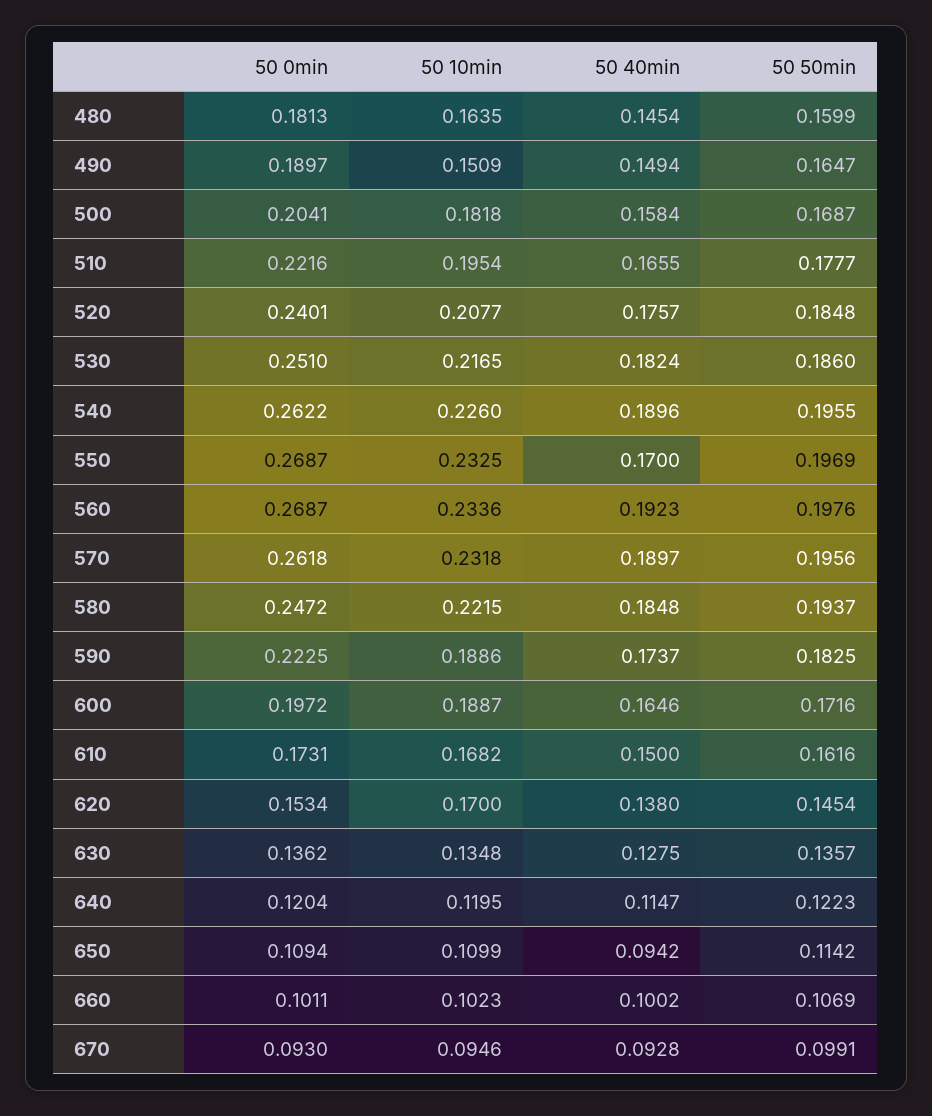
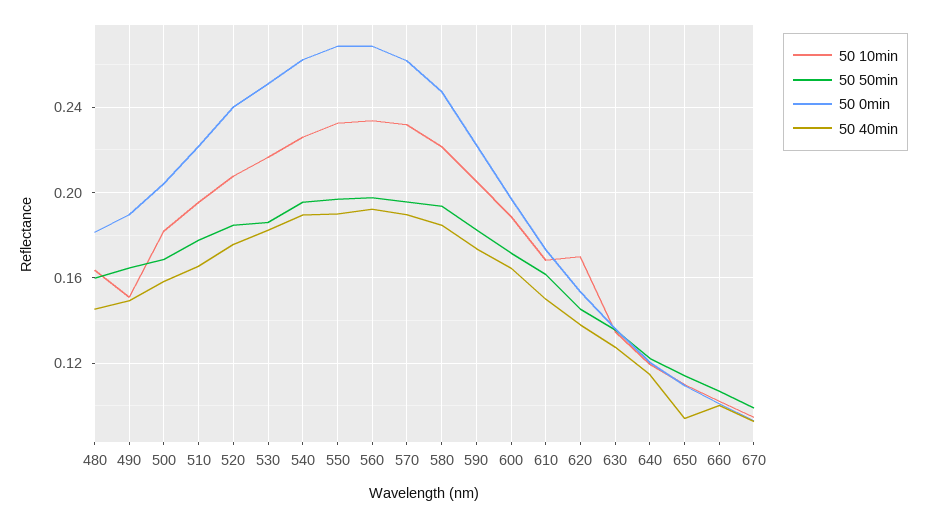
50 40min, 550: 0.17 -> 0.19
50 10min, 590: 0.1886 -> 0.205

